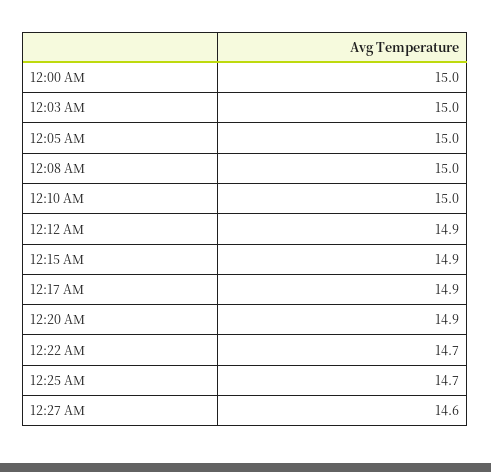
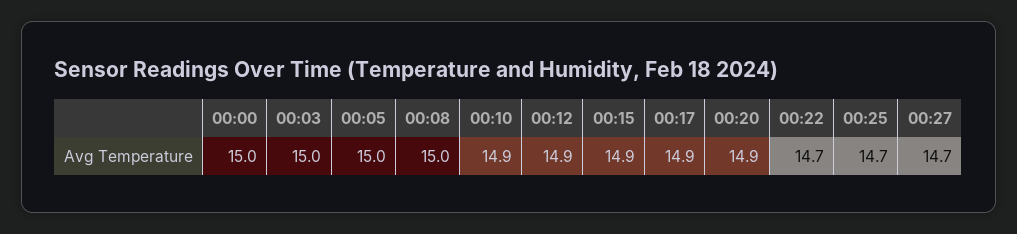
12:10 AM: 15 -> 14.9
12:27 AM: 14.6 -> 14.7

